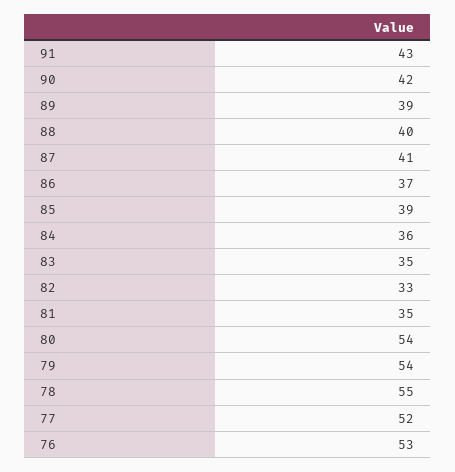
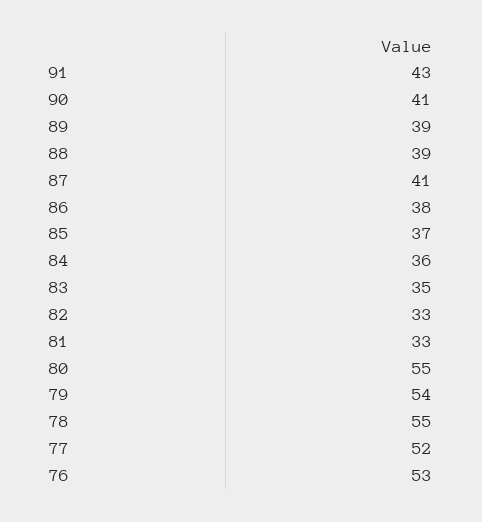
90: 42 -> 41
88: 40 -> 39
86: 37 -> 38
85: 39 -> 37
81: 35 -> 33
80: 54 -> 55

